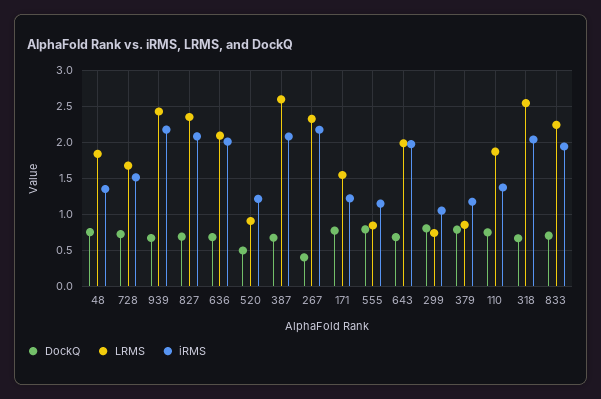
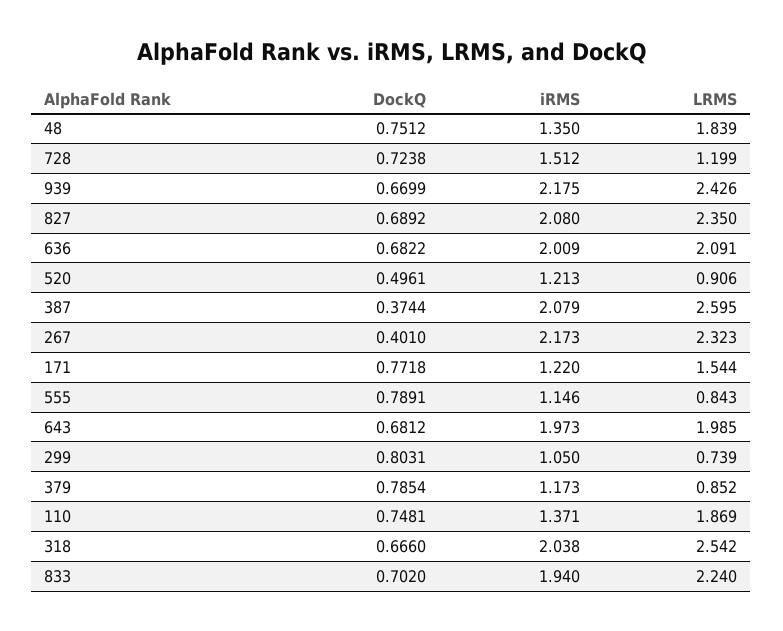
LRMS, 728: 1.7 -> 1.199
DockQ, 387: 0.7 -> 0.3744

